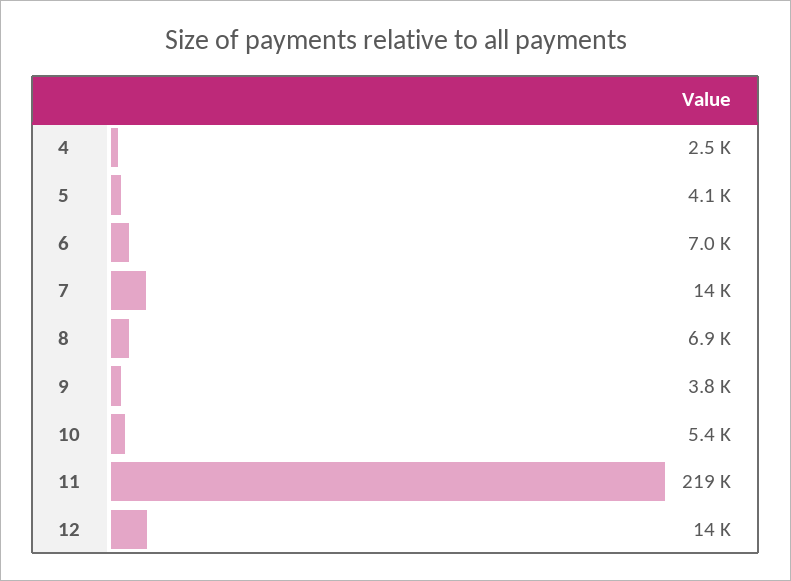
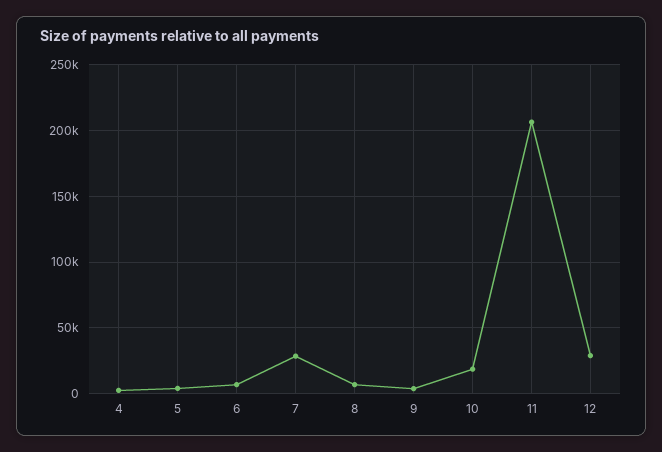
7: 14000 -> 30000
10: 5400 -> 20000
11: 219000 -> 205000
12: 14000 -> 30000

